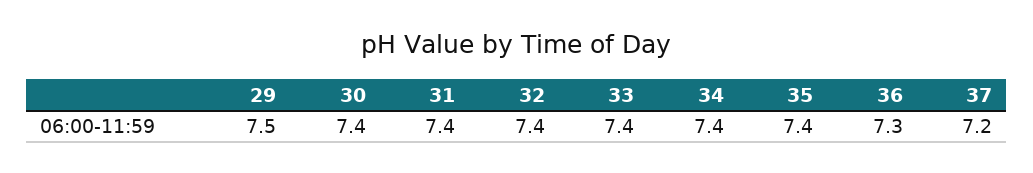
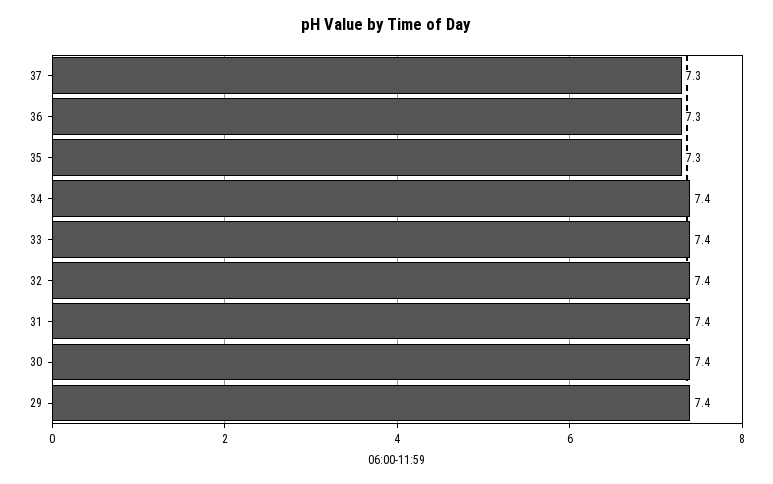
29: 7.5 -> 7.4
35: 7.4 -> 7.3
37: 7.2 -> 7.3

